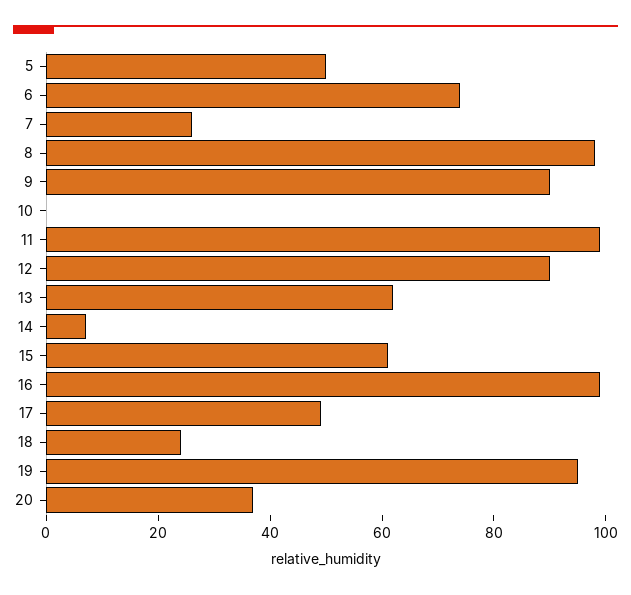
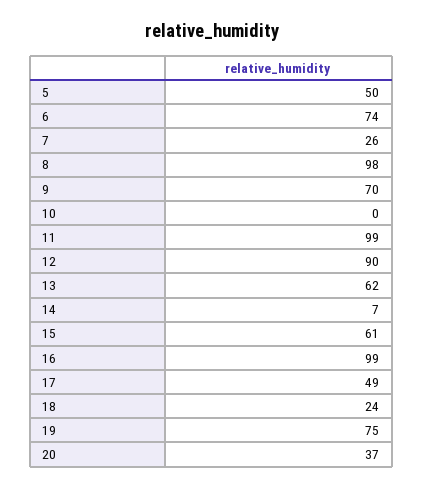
9: 90 -> 70
19: 95 -> 75

